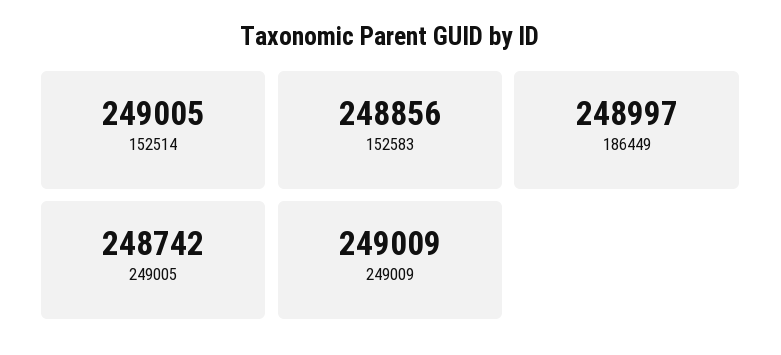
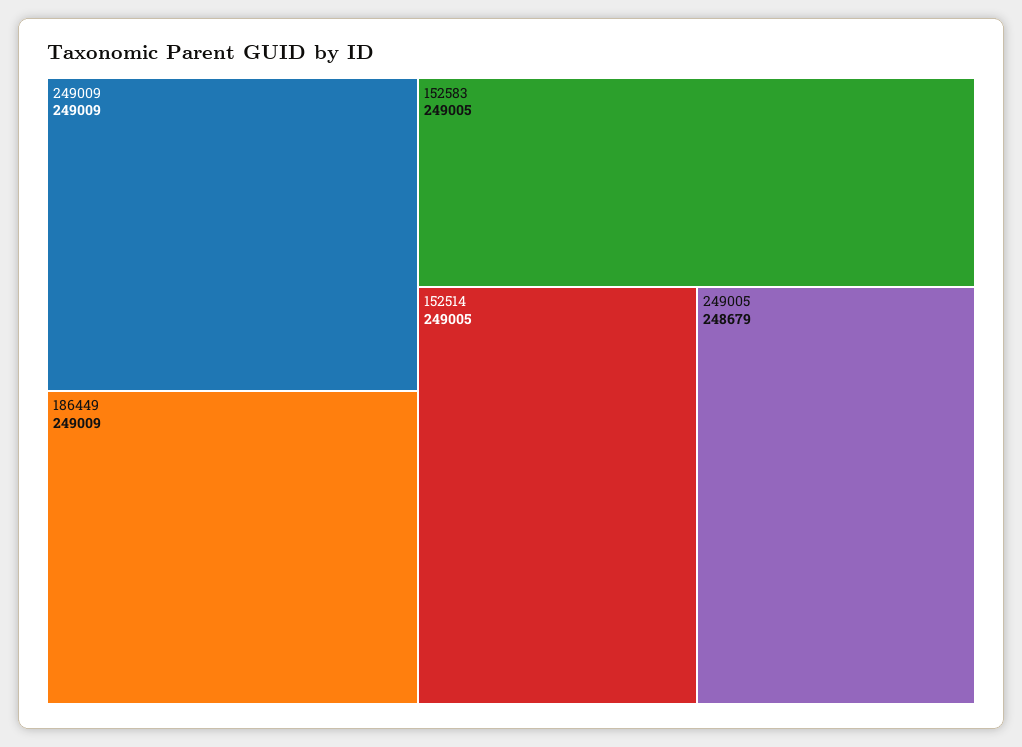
152583: 248856 -> 249005
186449: 248997 -> 249009
249005: 248742 -> 248679

